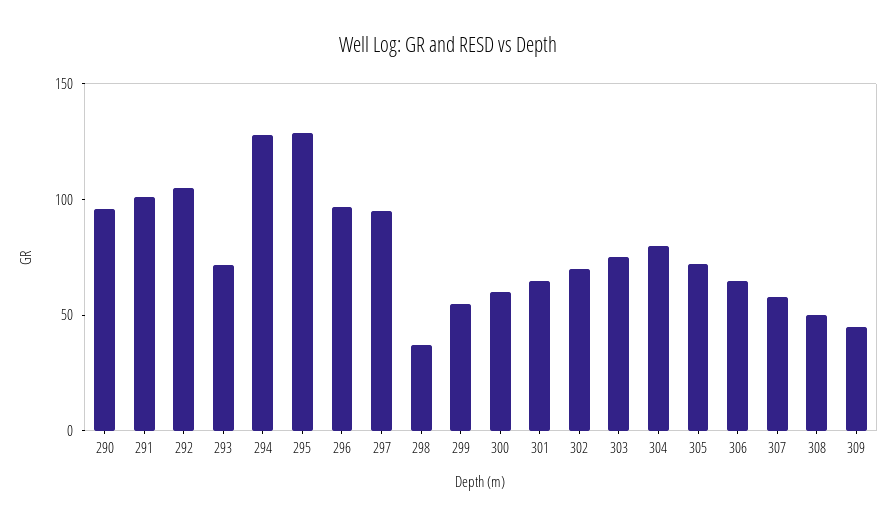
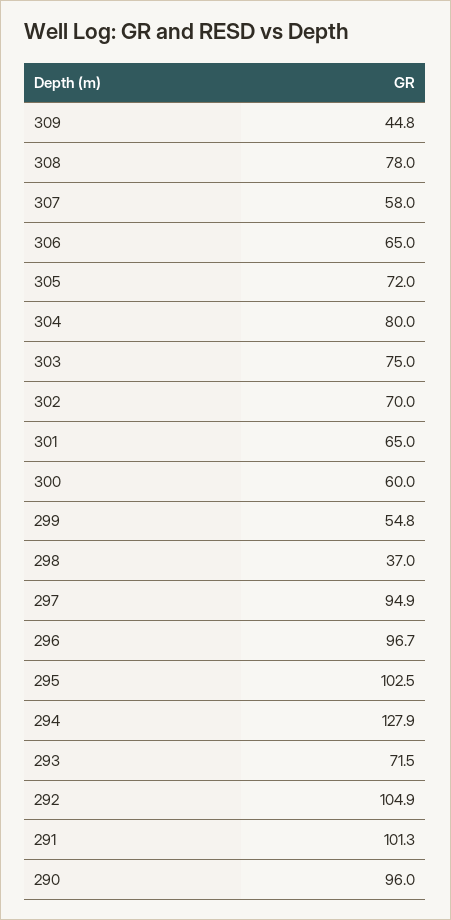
295: 130 -> 102.5
308: 50 -> 78

